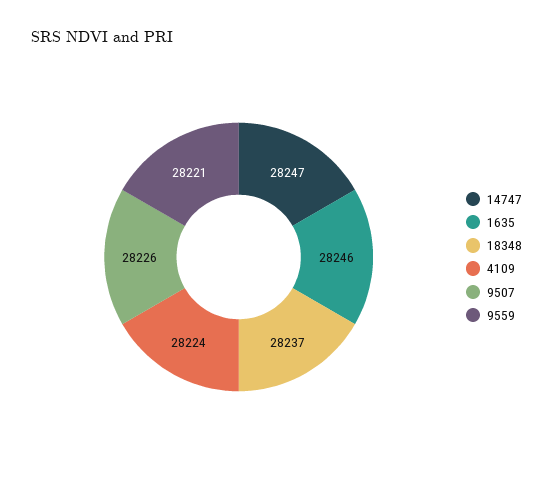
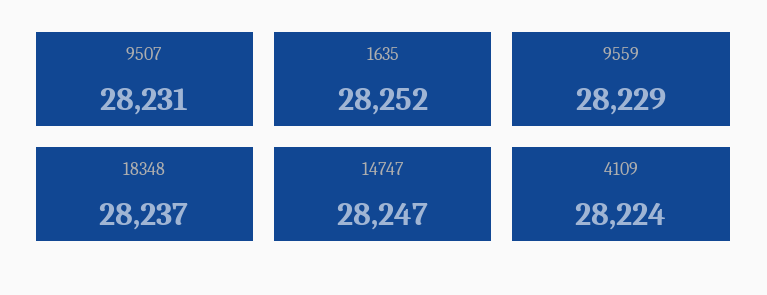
1635: 28246 -> 28252
9507: 28226 -> 28231
9559: 28221 -> 28229

